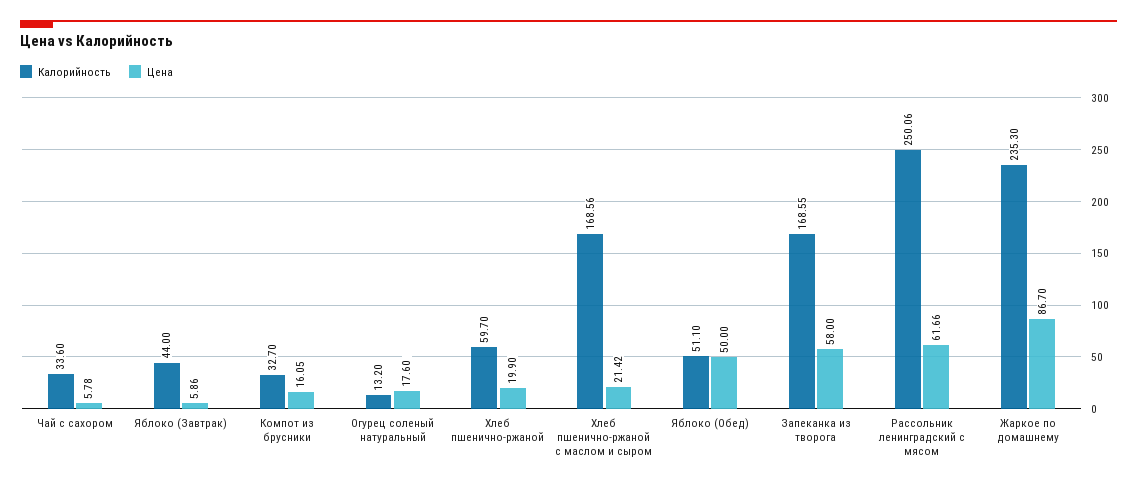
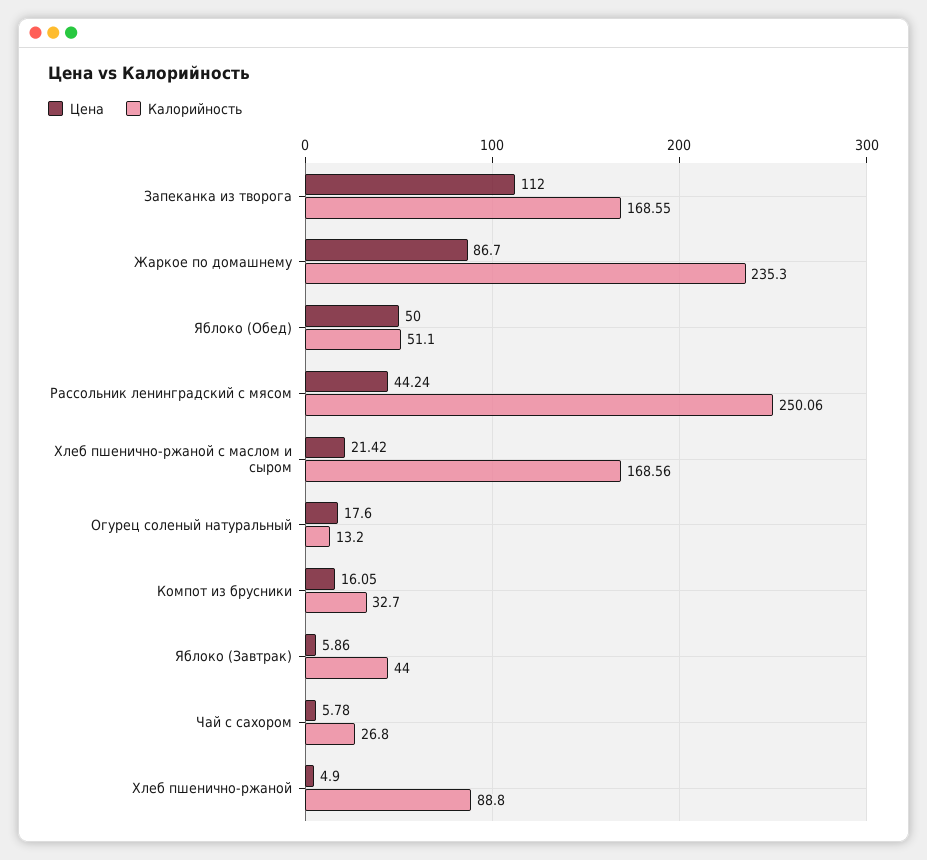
Калорийность, Чай с сахором: 33.6 -> 26.8
Калорийность, Хлеб пшенично-ржаной: 59.7 -> 88.8
Цена, Хлеб пшенично-ржаной: 19.9 -> 4.9
Цена, Запеканка из творога: 58 -> 112
Цена, Рассольник ленинградский с мясом: 61.66 -> 44.24

